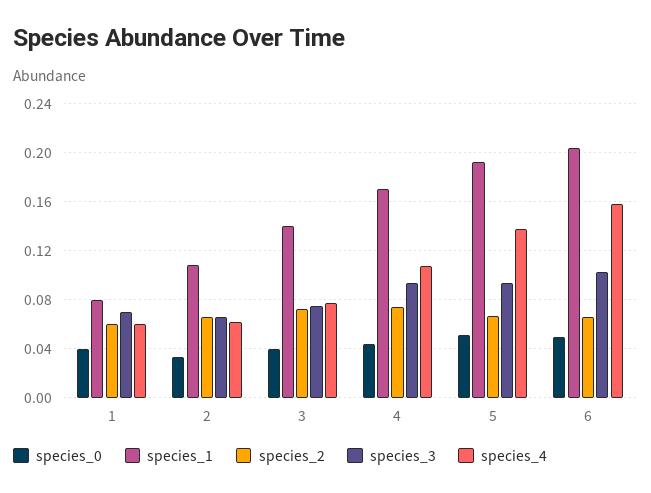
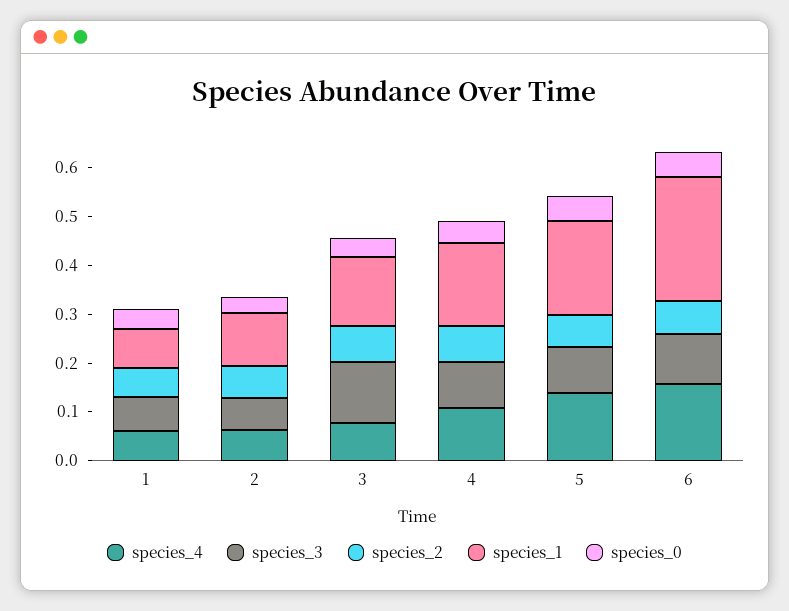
species_3, 3: 0.075 -> 0.12
species_1, 6: 0.205 -> 0.26

